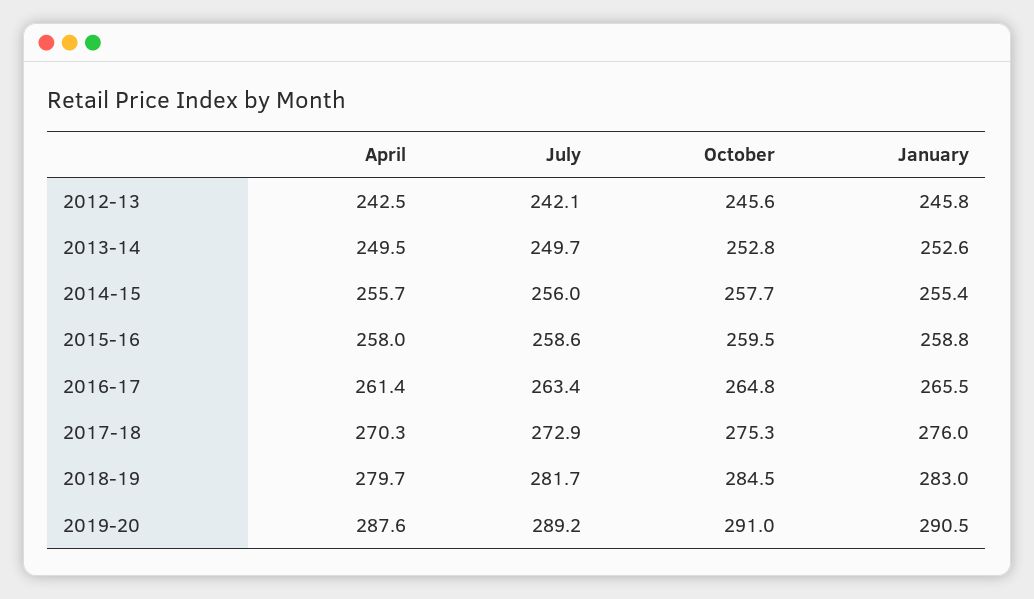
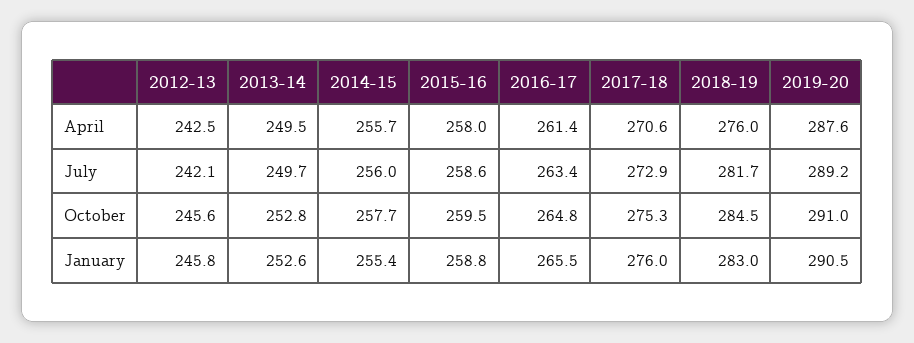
April, 2017-18: 270.3 -> 270.6
April, 2018-19: 279.7 -> 276

